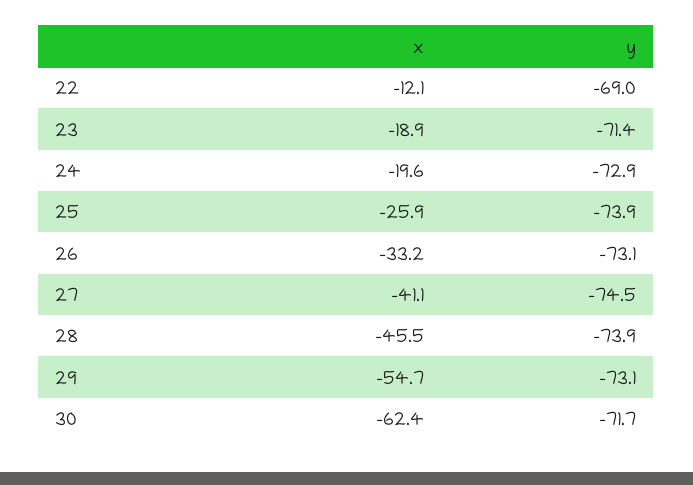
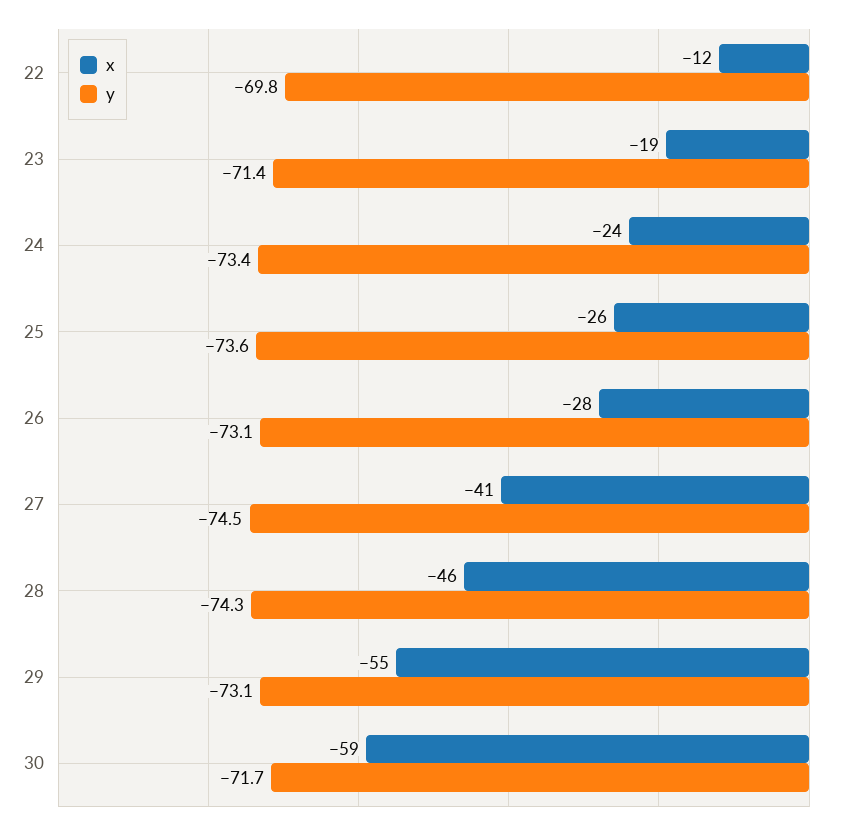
y, 22: -69 -> -69.8
x, 24: -19.6 -> -24
y, 24: -72.9 -> -73.4
y, 25: -73.9 -> -73.6
x, 26: -33.2 -> -28
y, 28: -73.9 -> -74.3
x, 30: -62.4 -> -59

